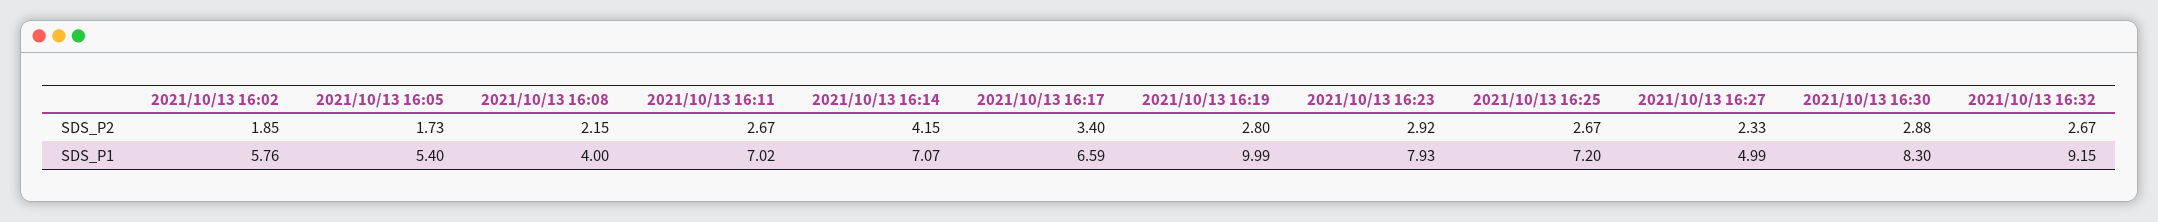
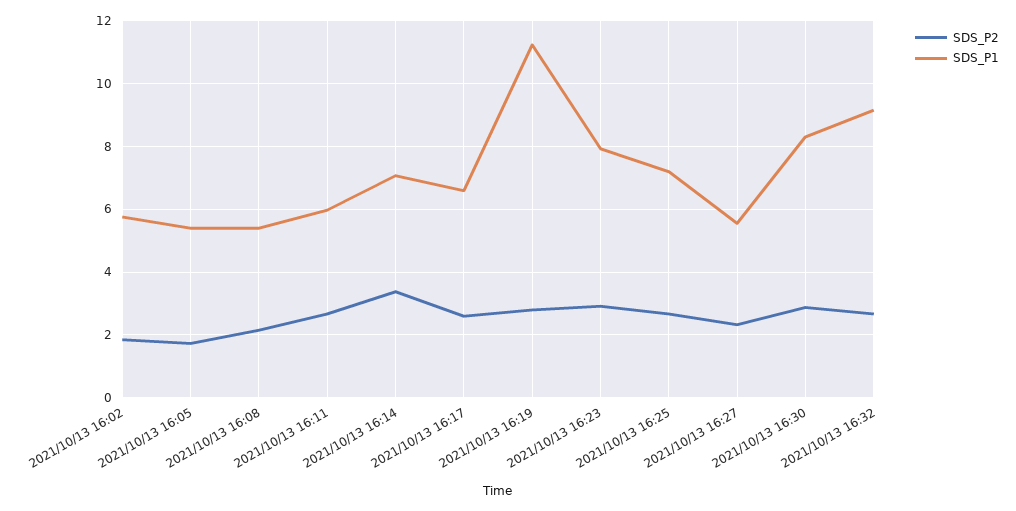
SDS_P2, 2021/10/13 16:14: 4.15 -> 3.4
SDS_P2, 2021/10/13 16:17: 3.4 -> 2.6
SDS_P1, 2021/10/13 16:08: 4 -> 5.4
SDS_P1, 2021/10/13 16:11: 7.02 -> 6
SDS_P1, 2021/10/13 16:19: 9.99 -> 11.2
SDS_P1, 2021/10/13 16:27: 4.99 -> 5.6

